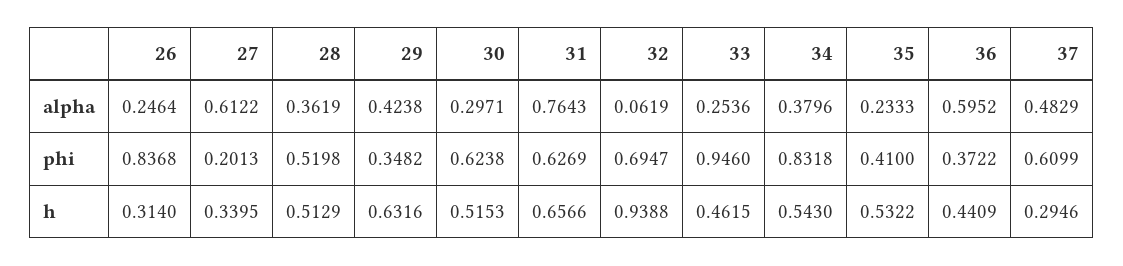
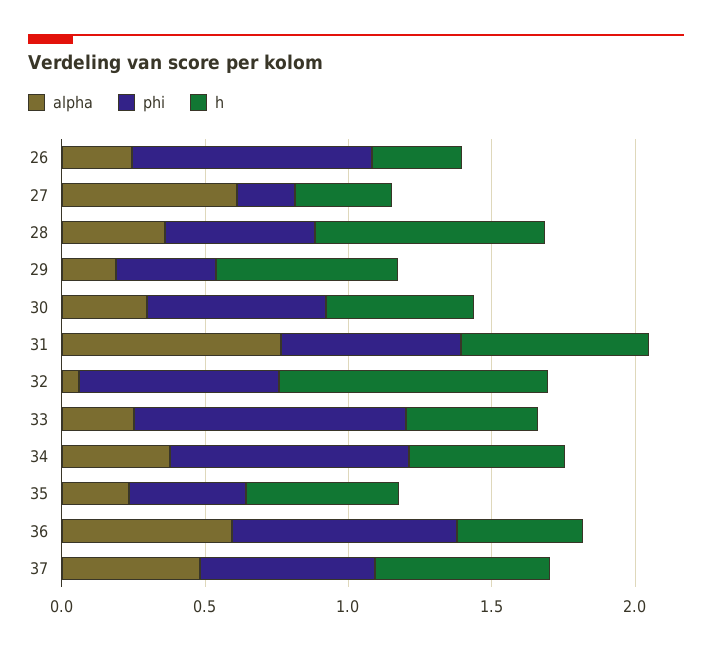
alpha, 29: 0.4238 -> 0.2
phi, 36: 0.3722 -> 0.8
h, 28: 0.5129 -> 0.8
h, 37: 0.2946 -> 0.6

